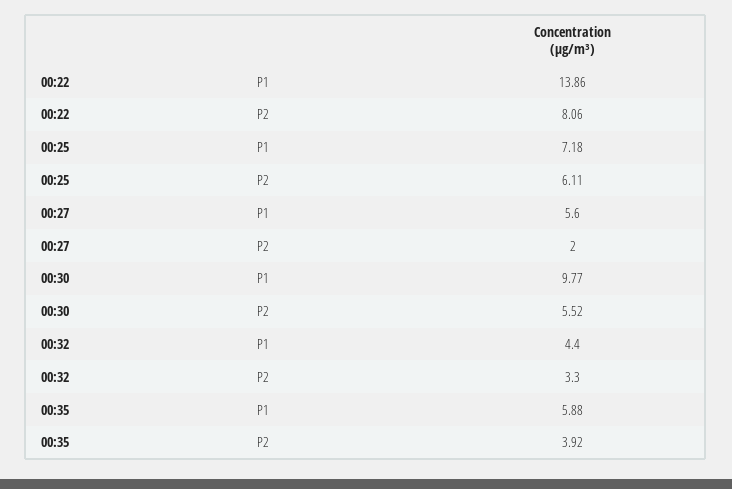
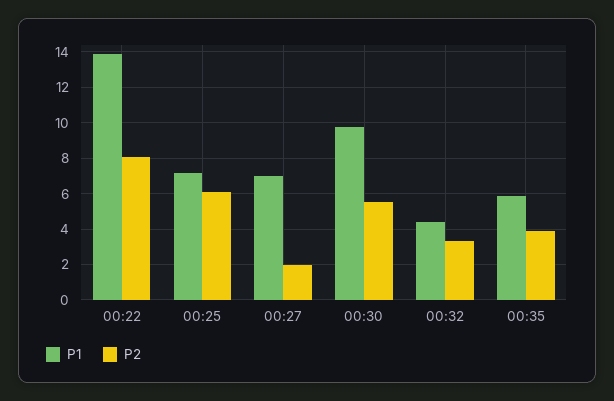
P1, 00:27: 5.6 -> 7

